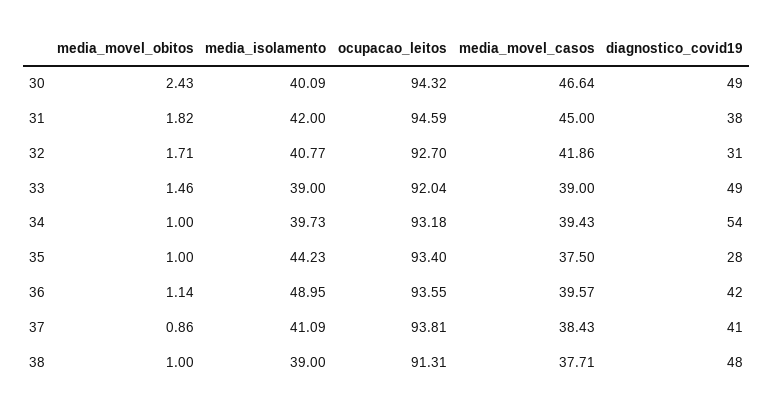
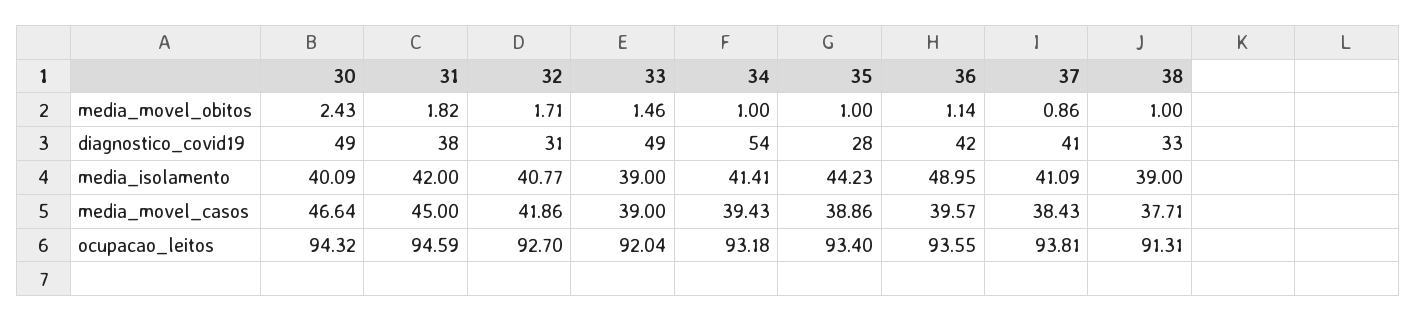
media_isolamento, 34: 39.73 -> 41.41
media_movel_casos, 35: 37.5 -> 38.86
diagnostico_covid19, 38: 48 -> 33

